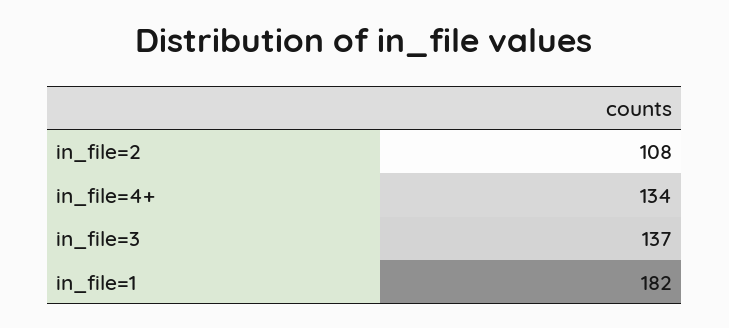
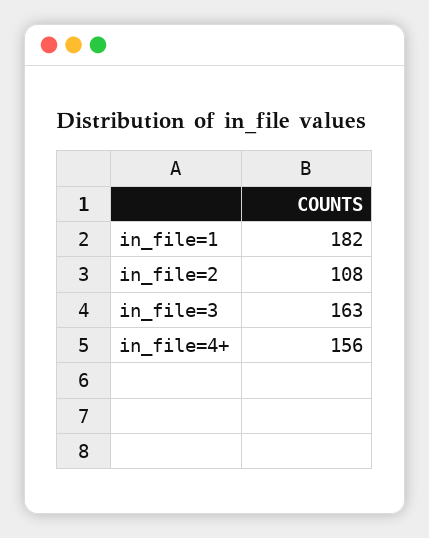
in_file=4+: 134 -> 156
in_file=3: 137 -> 163

